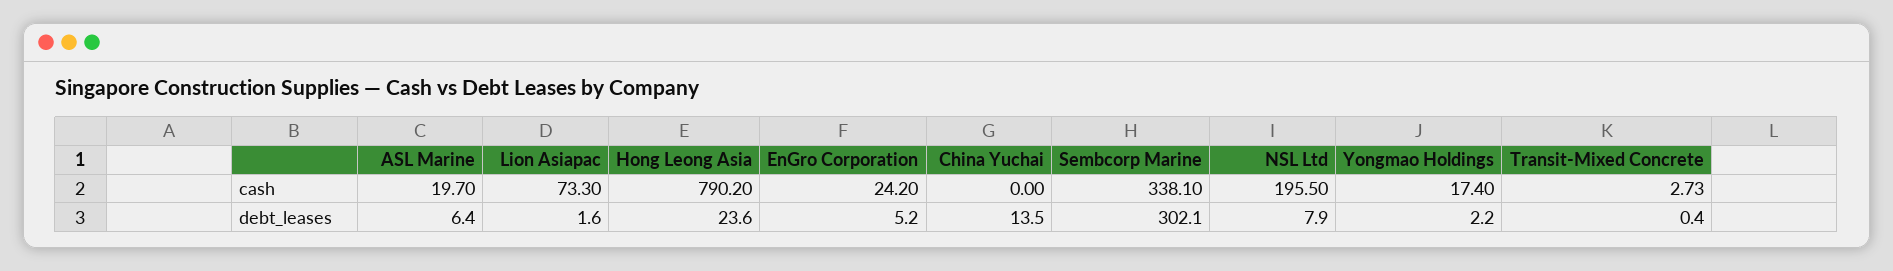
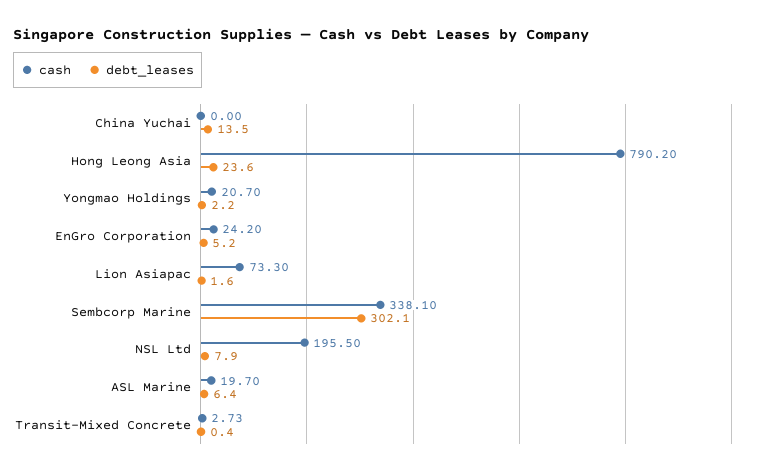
cash, Yongmao Holdings: 17.4 -> 20.7

